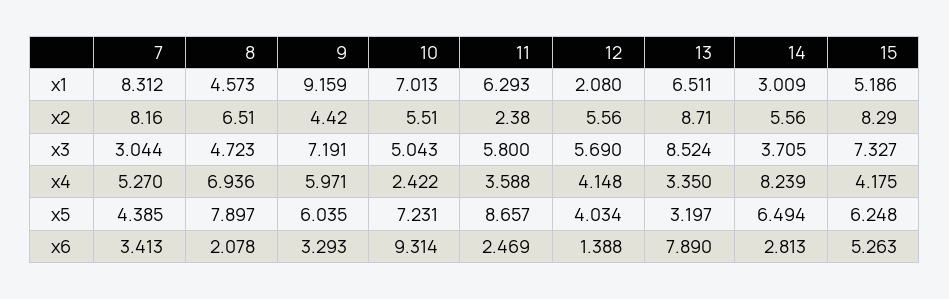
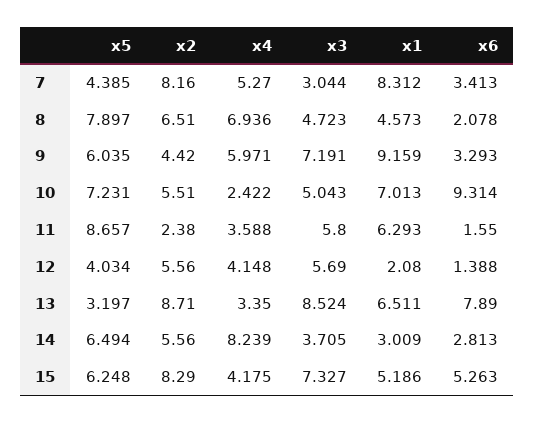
11, x6: 2.469 -> 1.55

